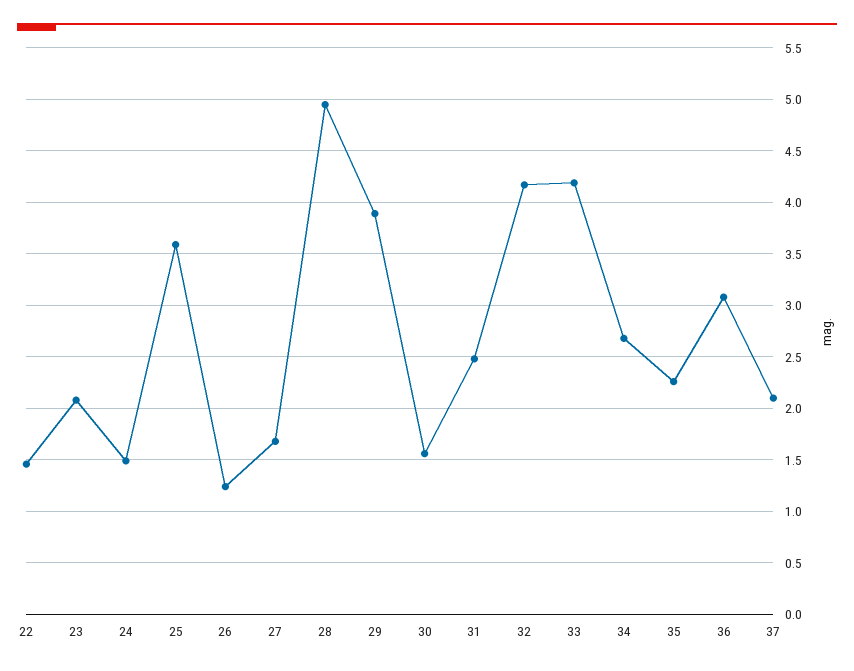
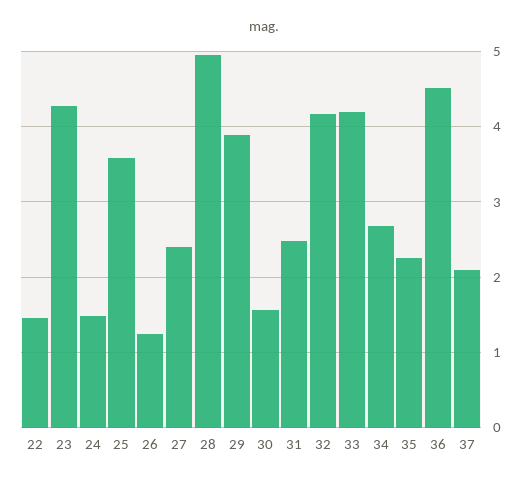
23: 2.1 -> 4.3
27: 1.7 -> 2.4
36: 3.1 -> 4.5

